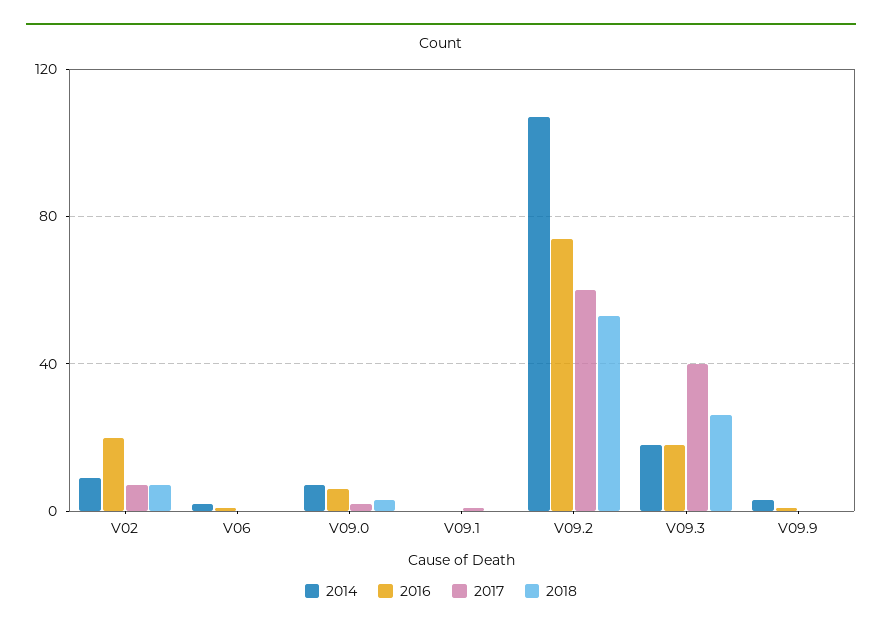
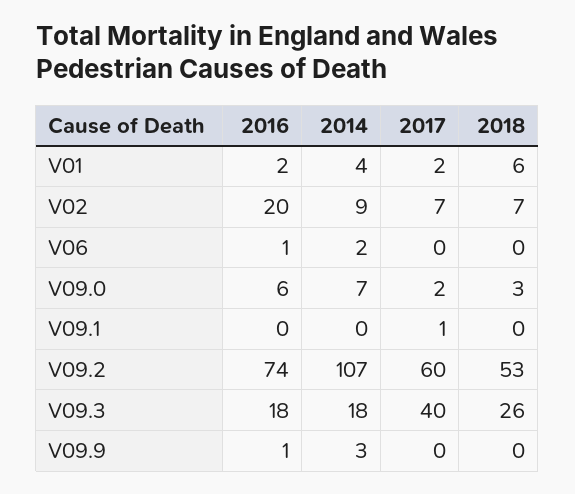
2016, V01: none -> 2
2014, V01: none -> 4
2017, V01: none -> 2
2018, V01: none -> 6

